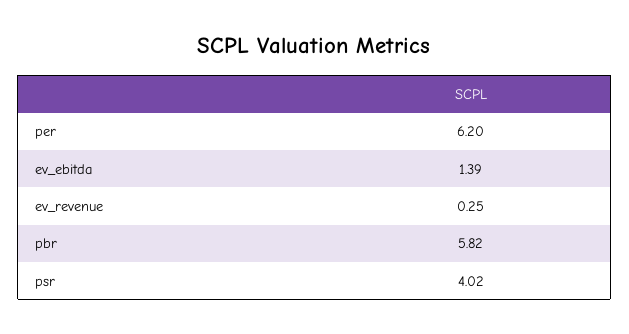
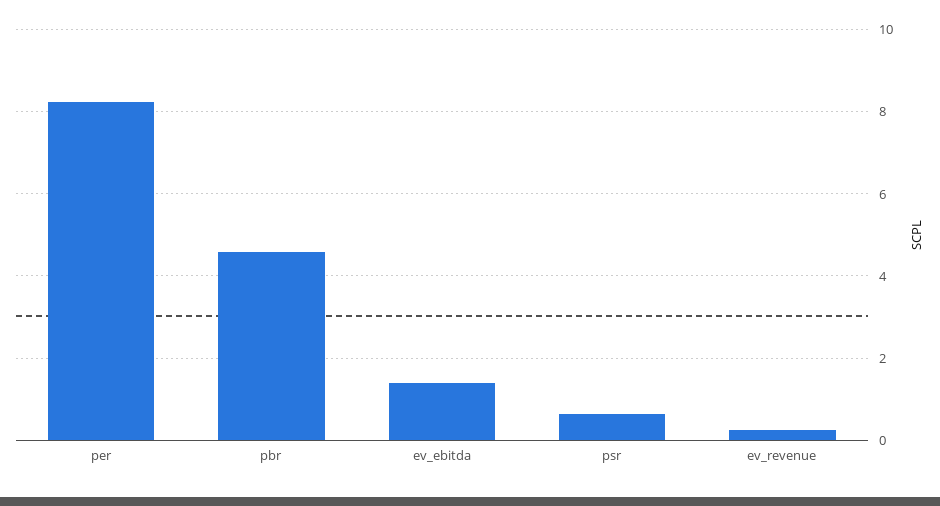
per: 6.2 -> 8.2
pbr: 5.82 -> 4.6
psr: 4.02 -> 0.6

